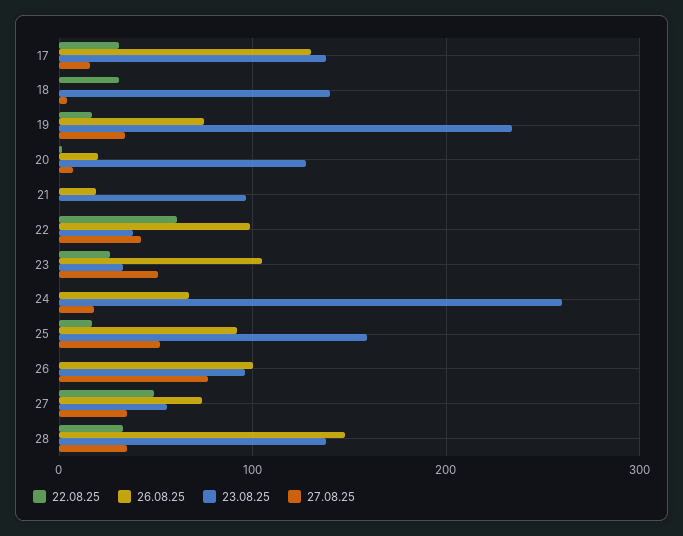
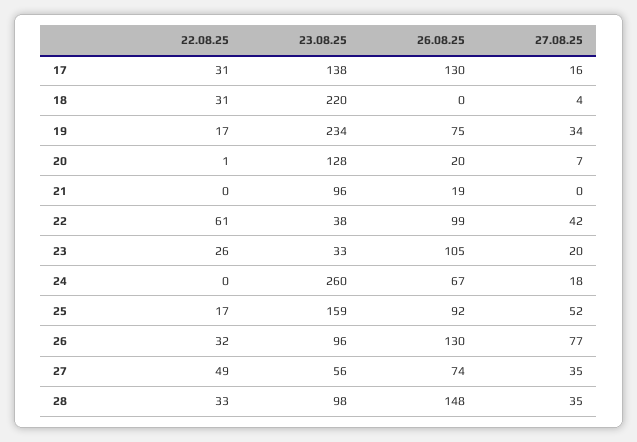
23.08.25, 18: 140 -> 220
27.08.25, 23: 50 -> 20
22.08.25, 26: 0 -> 32
26.08.25, 26: 100 -> 130
23.08.25, 28: 140 -> 98

